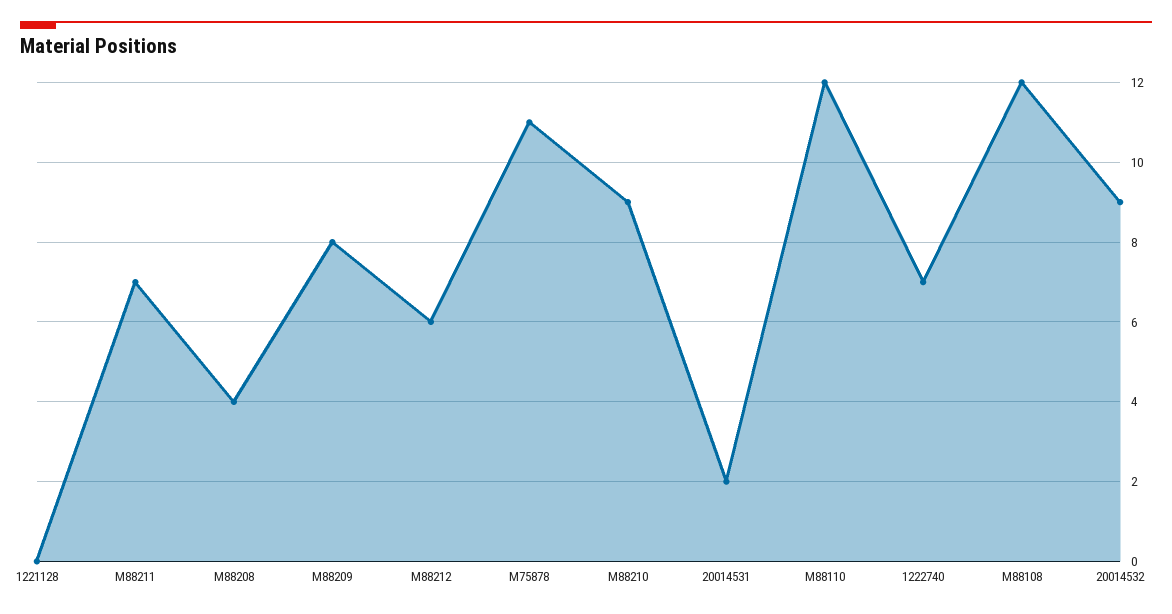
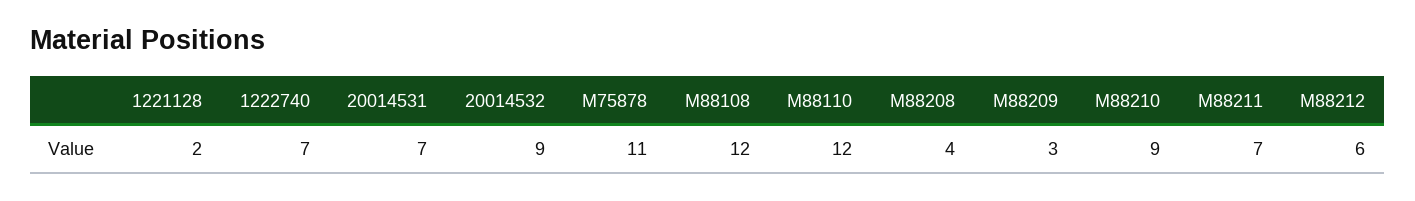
1221128: 0 -> 2
M88209: 8 -> 3
20014531: 2 -> 7

